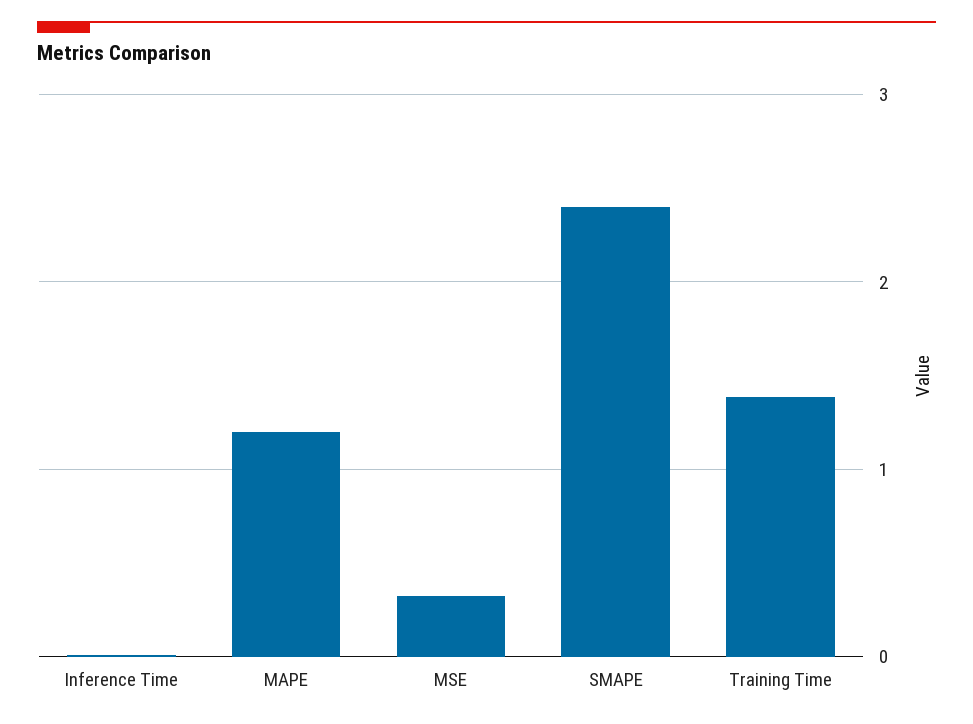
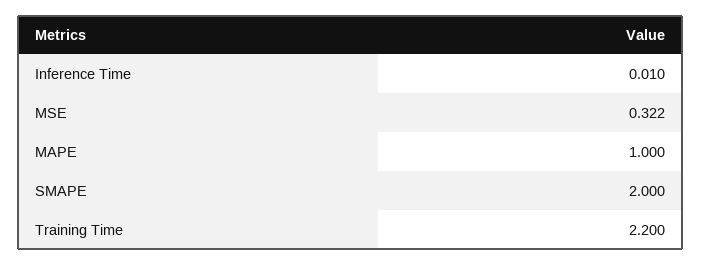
MAPE: 1.2 -> 1
SMAPE: 2.4 -> 2
Training Time: 1.4 -> 2.2

